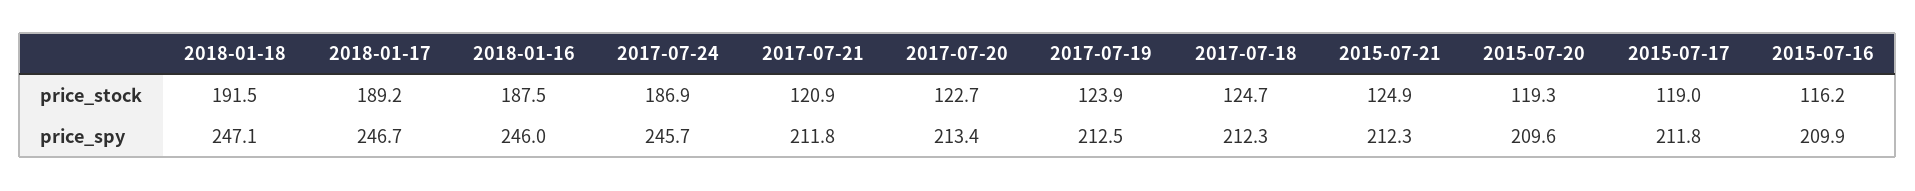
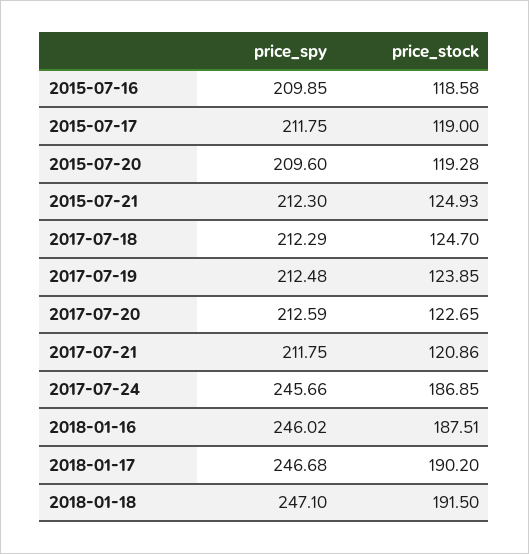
2018-01-17, price_stock: 189.2 -> 190.2
2015-07-16, price_stock: 116.2 -> 118.58
2017-07-20, price_spy: 213.4 -> 212.59

